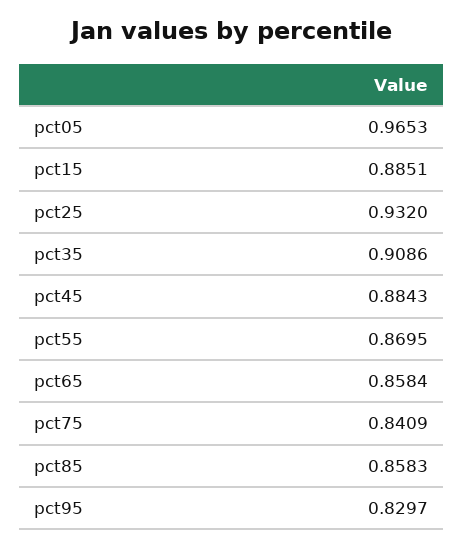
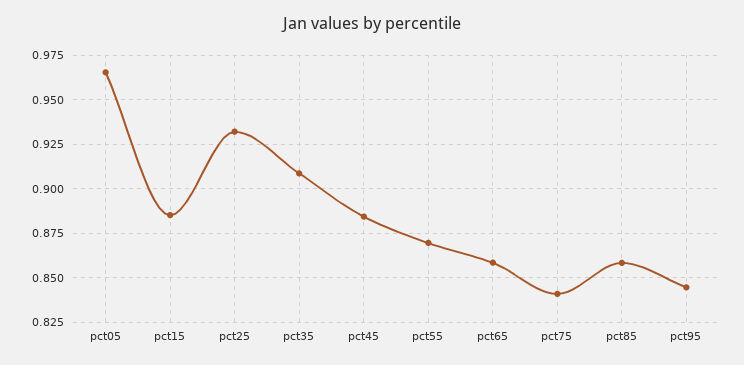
pct95: 0.8297 -> 0.845

